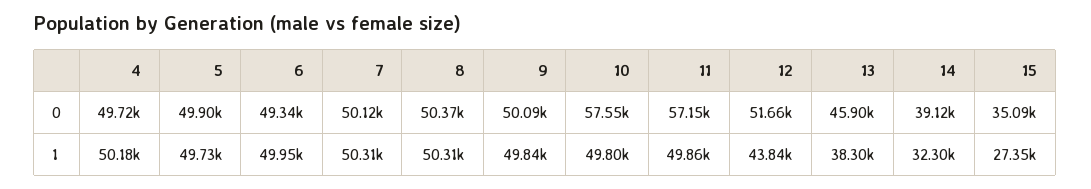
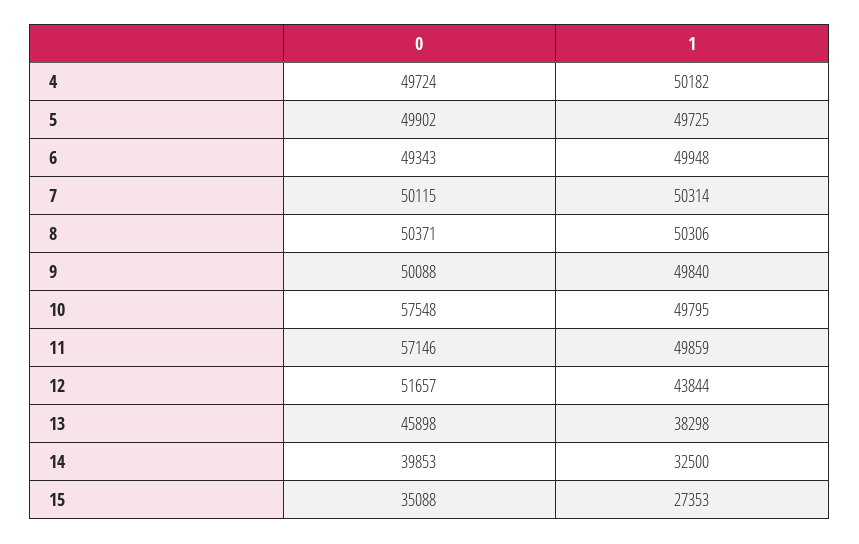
14, 0: 39120 -> 39853
14, 1: 32300 -> 32500

